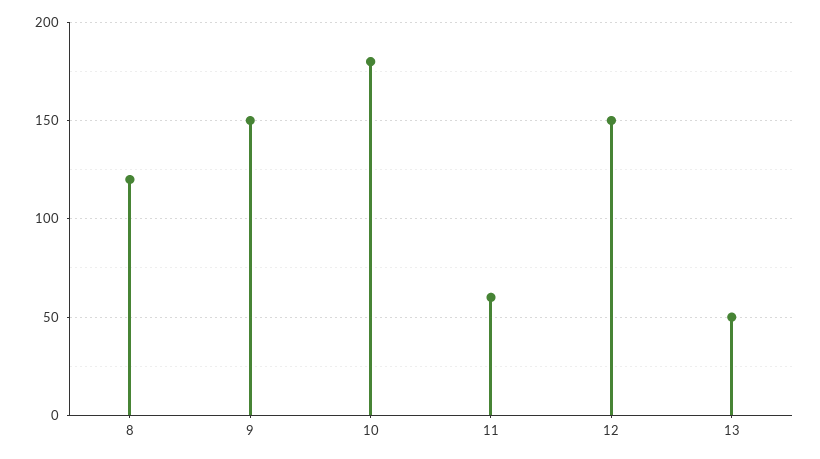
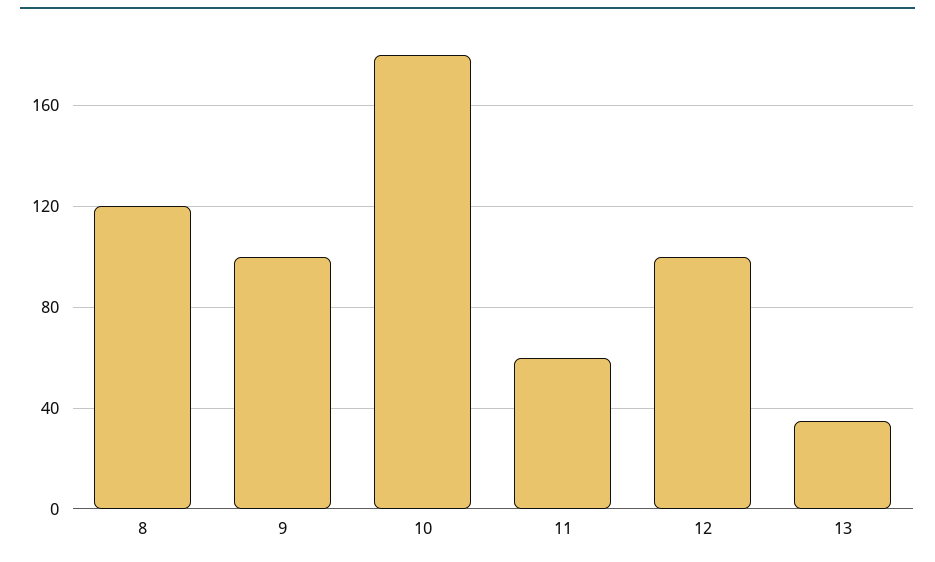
9: 150 -> 100
12: 150 -> 100
13: 50 -> 35

